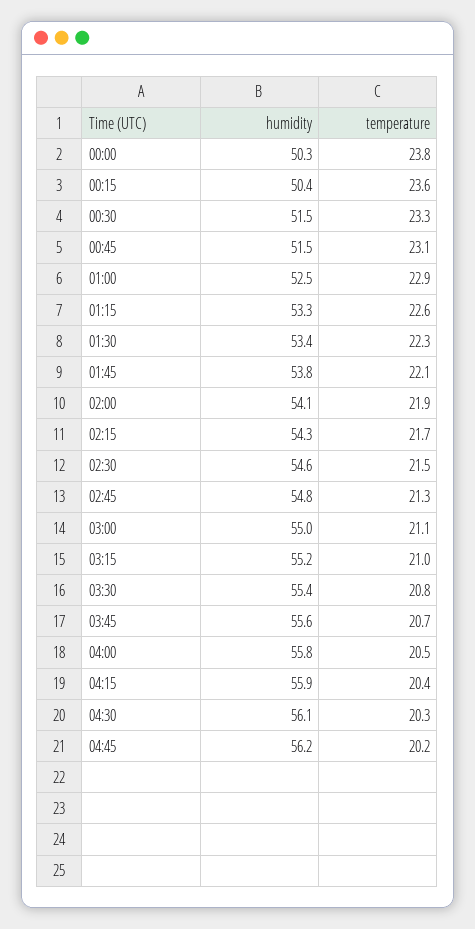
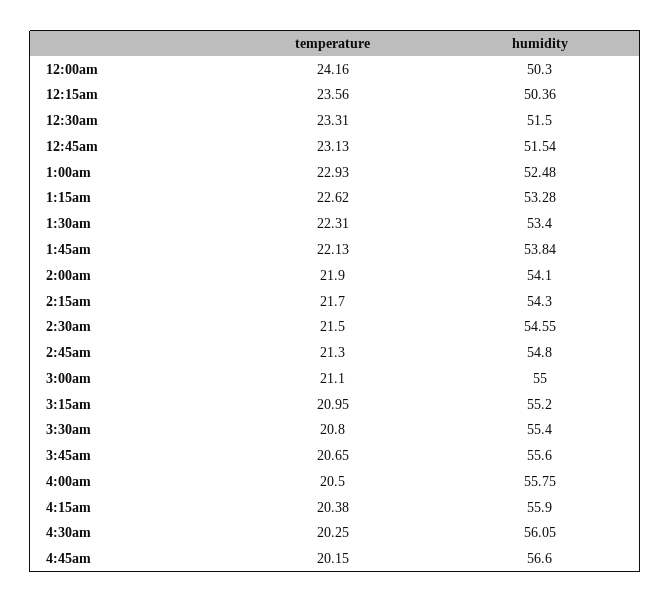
temperature, 00:00: 23.8 -> 24.16
humidity, 04:45: 56.2 -> 56.6

